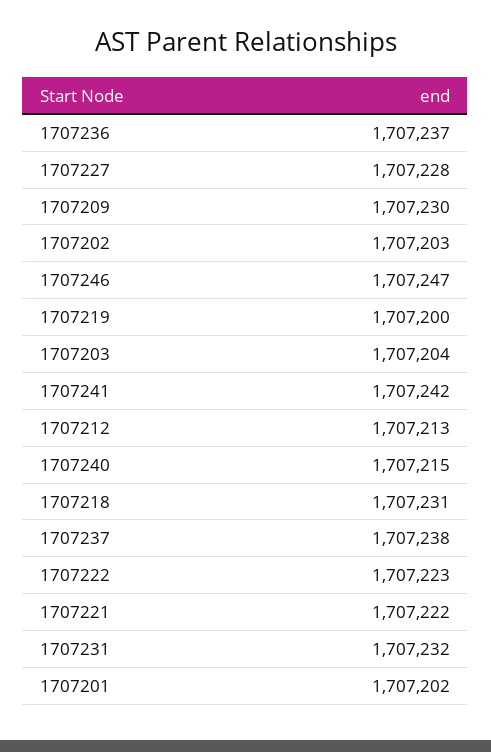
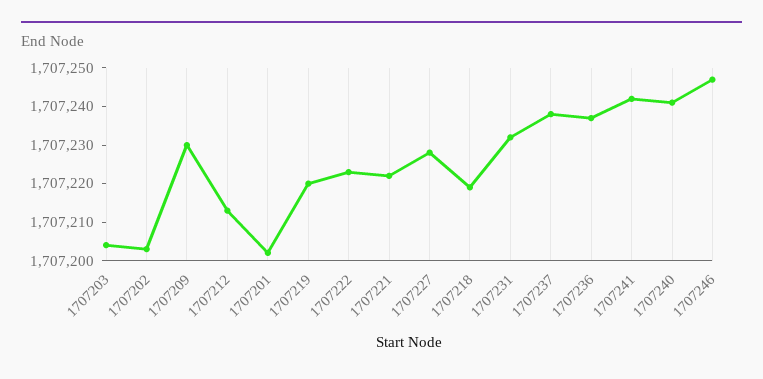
1707219: 1707200 -> 1707220
1707240: 1707215 -> 1707240
1707218: 1707231 -> 1707220

